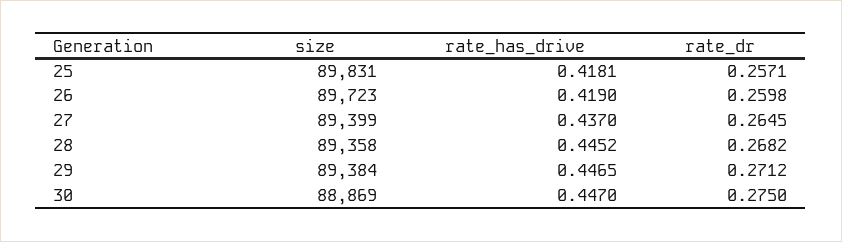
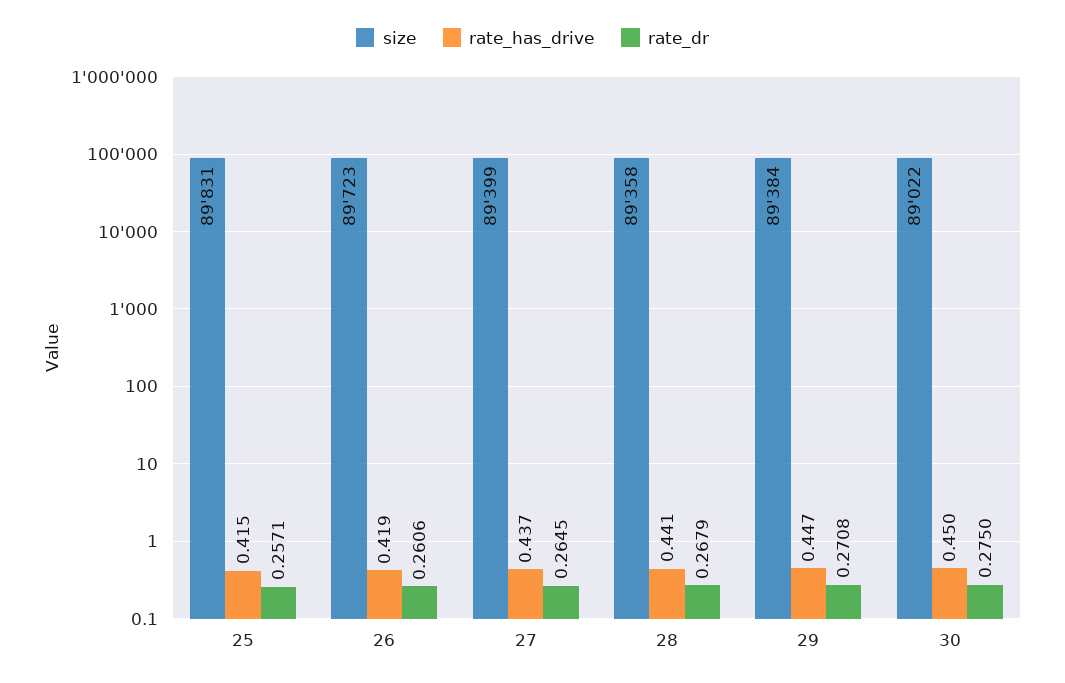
rate_has_drive, 25: 0.4181 -> 0.415
rate_dr, 26: 0.2598 -> 0.2606
rate_has_drive, 28: 0.4452 -> 0.441
rate_dr, 28: 0.2682 -> 0.2679
rate_dr, 29: 0.2712 -> 0.2708
size, 30: 88869 -> 89022
rate_has_drive, 30: 0.447 -> 0.45

